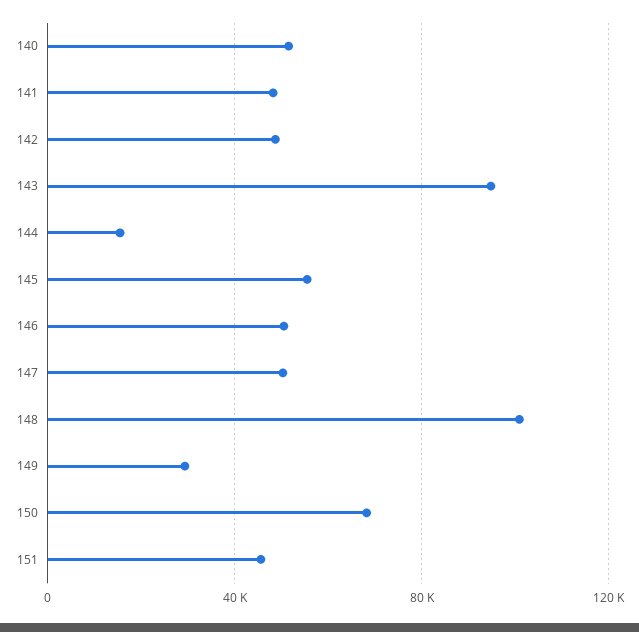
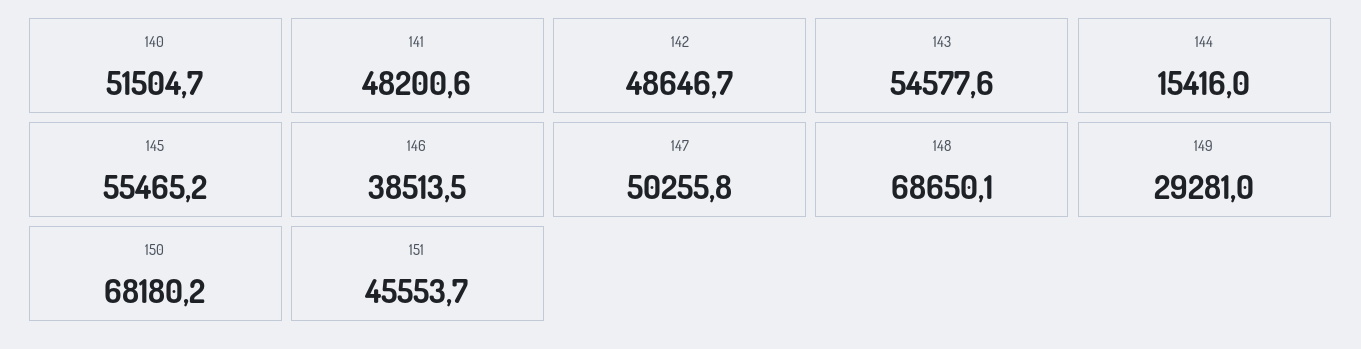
143: 95000 -> 54577.6
146: 50000 -> 38513.5
148: 100000 -> 68650.1

